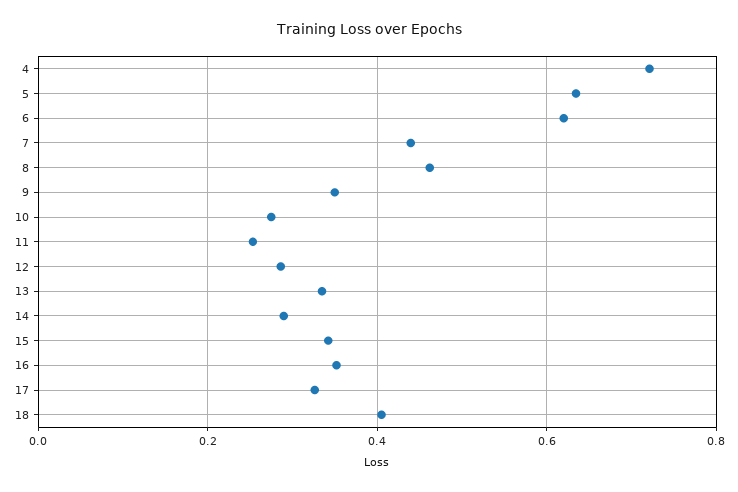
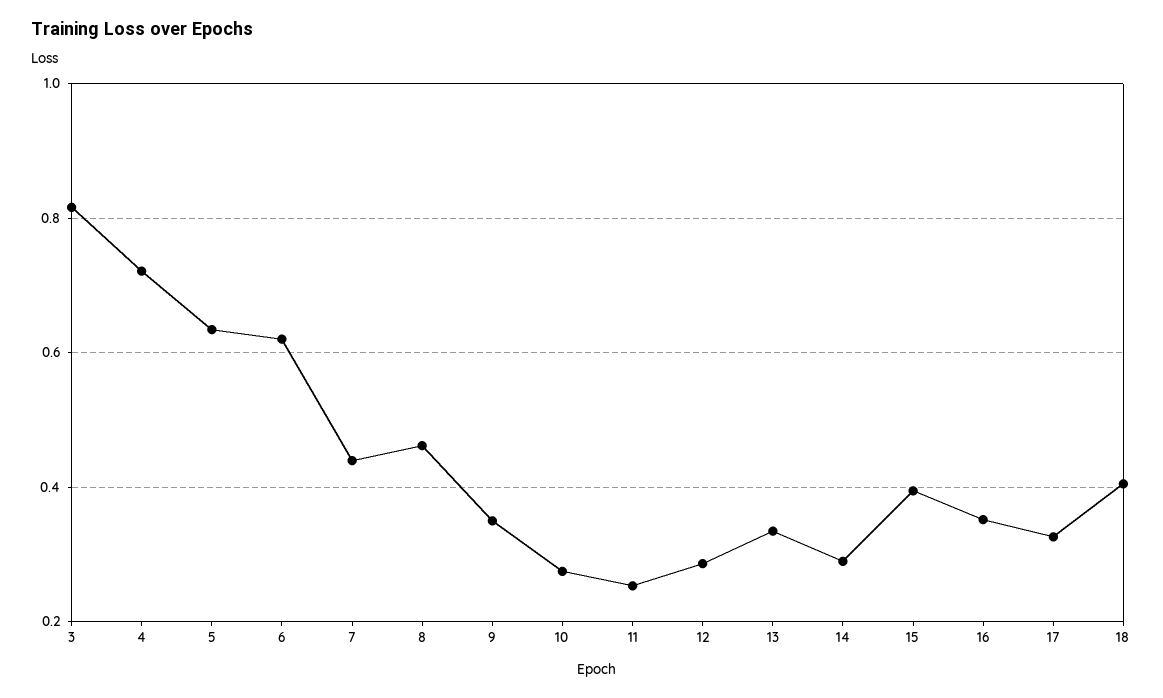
15: 0.34 -> 0.4
3: none -> 0.82

